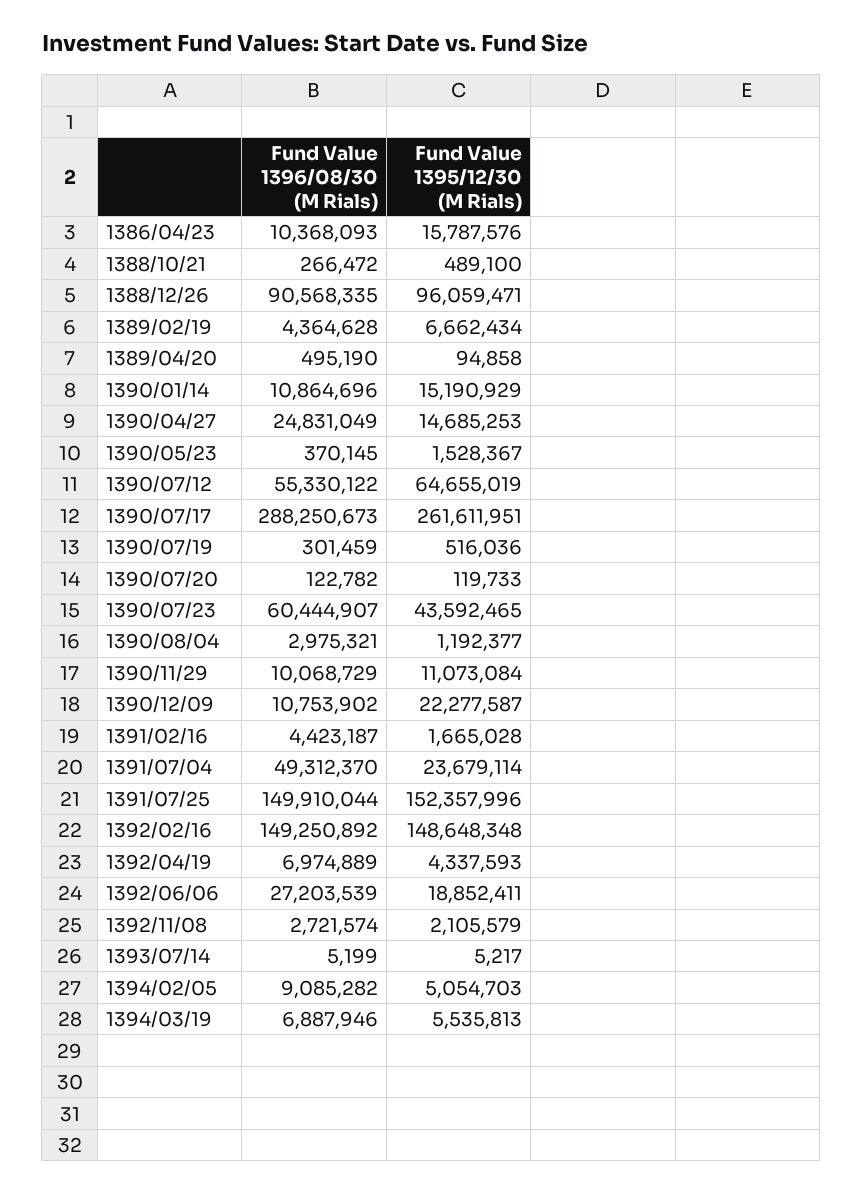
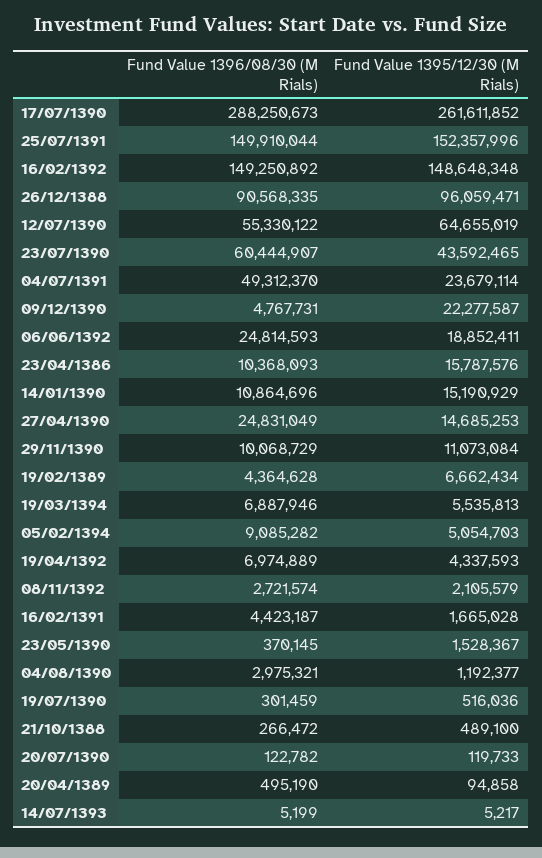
Fund Value 1395/12/30 (M Rials), 1390/07/17: 261611951 -> 261611852
Fund Value 1396/08/30 (M Rials), 1390/12/09: 10753902 -> 4767731
Fund Value 1396/08/30 (M Rials), 1392/06/06: 27203539 -> 24814593

